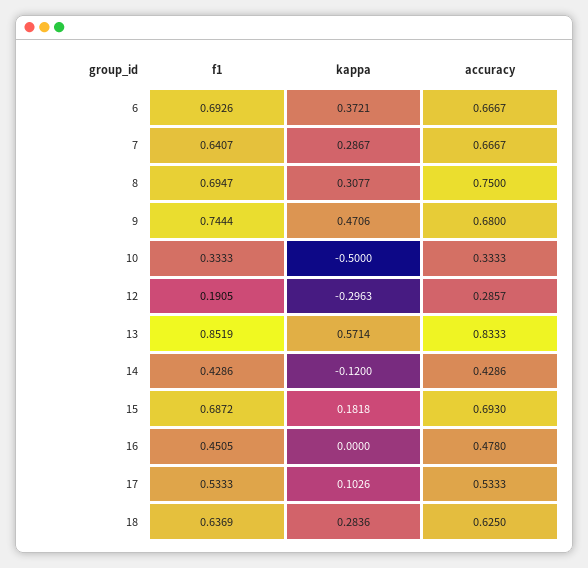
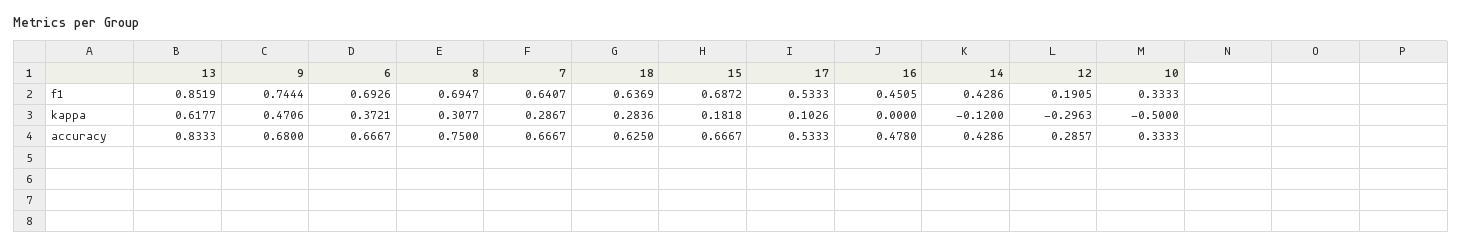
kappa, 13: 0.5714 -> 0.6177
accuracy, 15: 0.693 -> 0.6667

